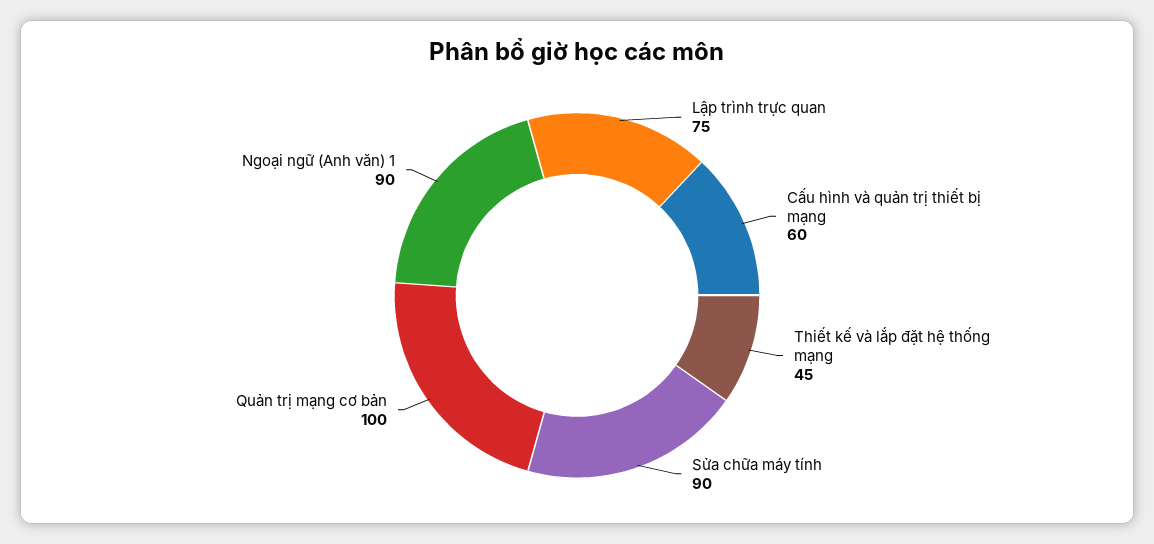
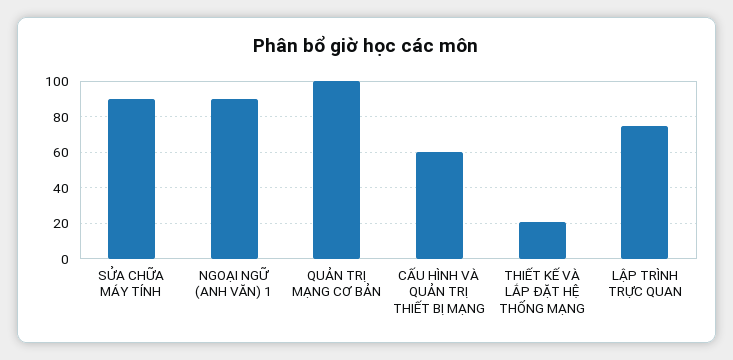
Thiết kế và lắp đặt hệ thống mạng: 45 -> 20

